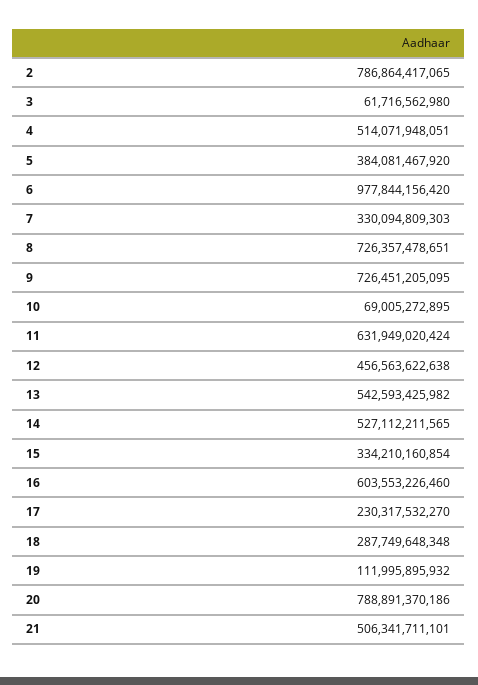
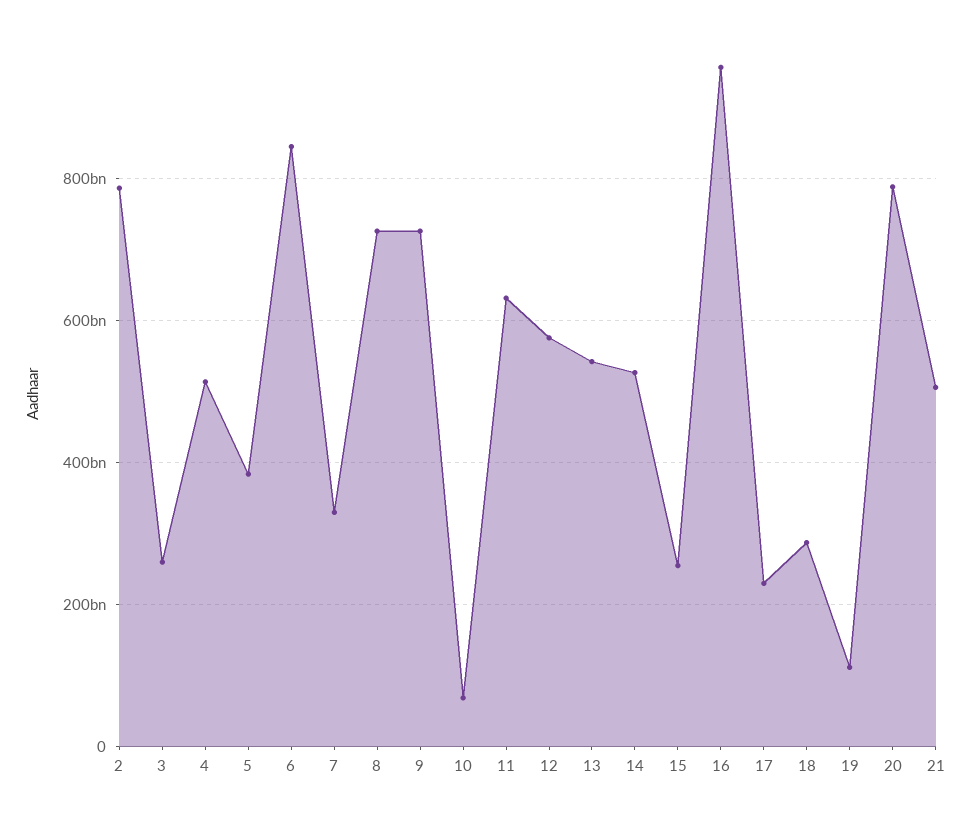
3: 61716562980 -> 260000000000
6: 977844156420 -> 840000000000
12: 456563622638 -> 580000000000
15: 334210160854 -> 260000000000
16: 603553226460 -> 960000000000

